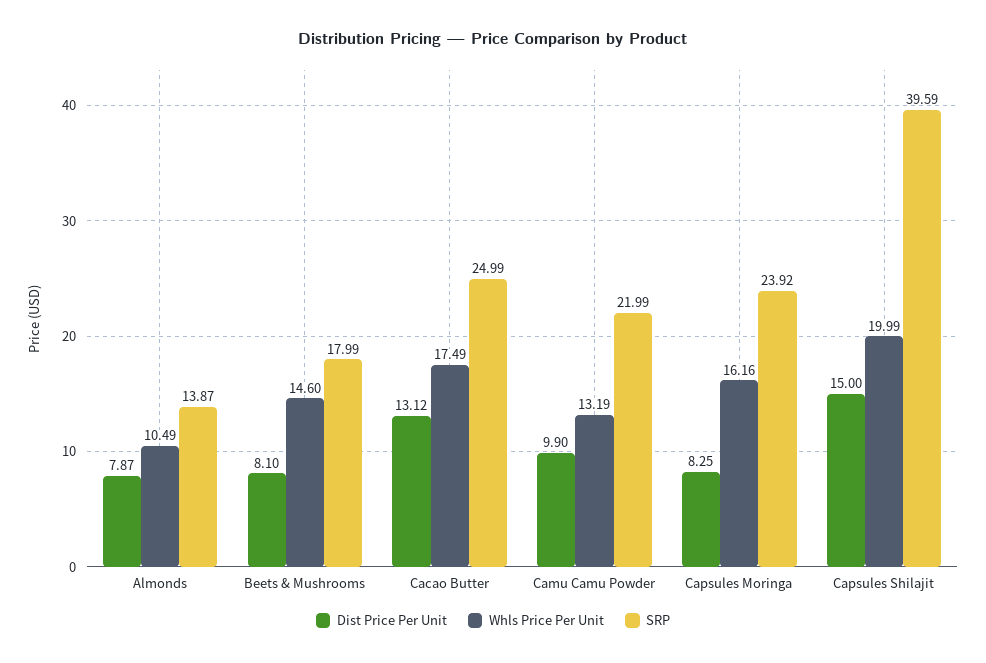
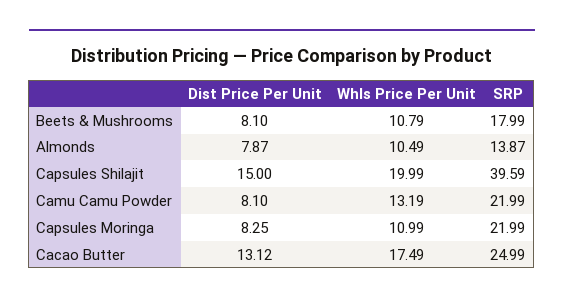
Whls Price Per Unit, Beets & Mushrooms: 14.6 -> 10.79
Dist Price Per Unit, Camu Camu Powder: 9.9 -> 8.1
Whls Price Per Unit, Capsules Moringa: 16.16 -> 10.99
SRP, Capsules Moringa: 23.92 -> 21.99

